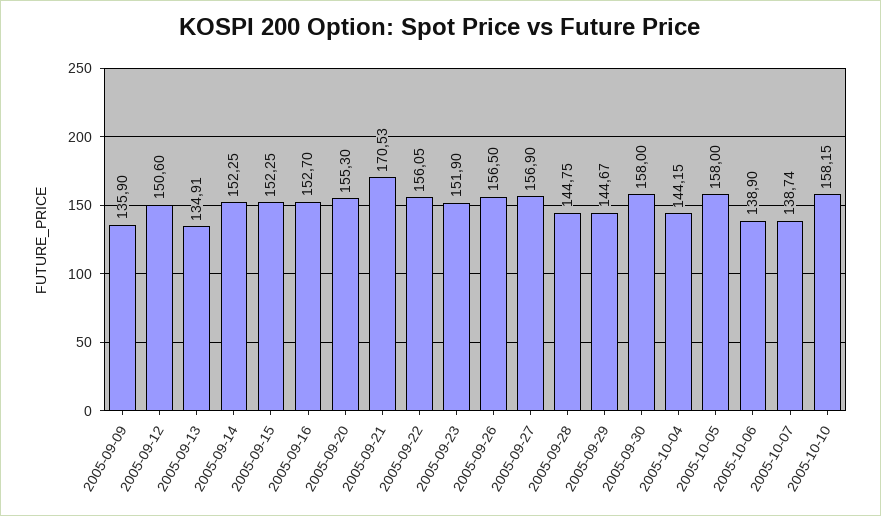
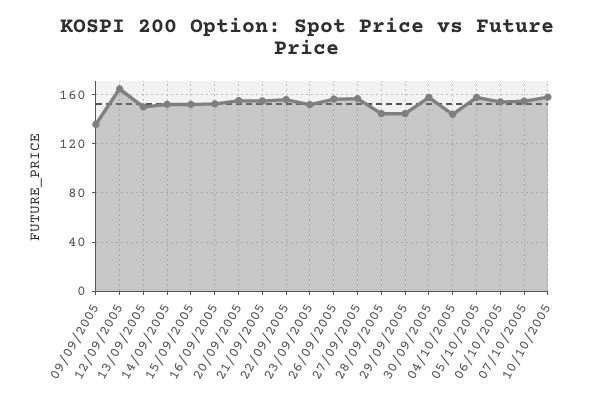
2005-09-12: 150.6 -> 165
2005-09-13: 134.91 -> 150
2005-09-21: 170.53 -> 155
2005-10-06: 138.9 -> 155
2005-10-07: 138.74 -> 155

